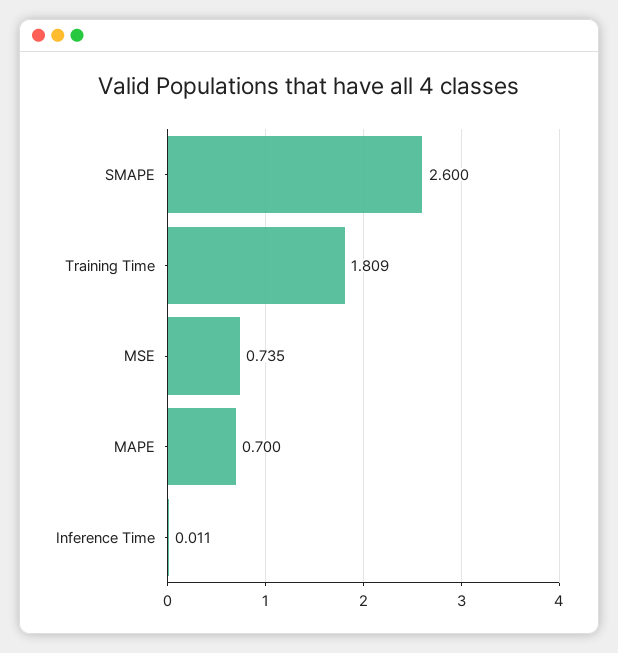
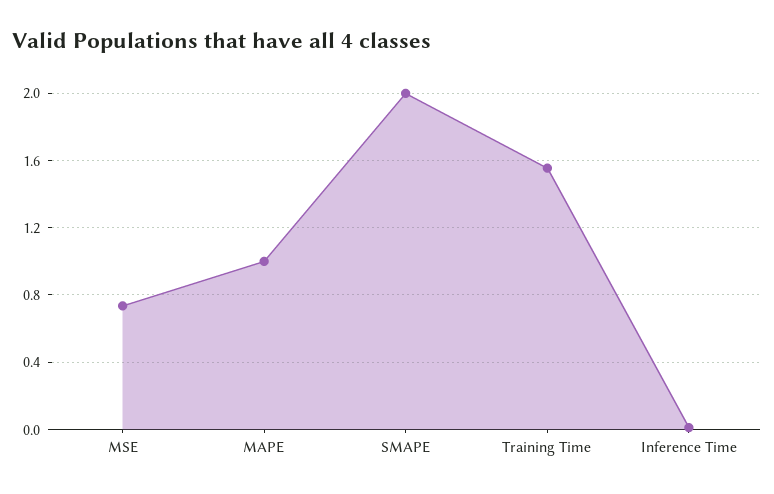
SMAPE: 2.6 -> 2
Training Time: 1.809 -> 1.55
MAPE: 0.7 -> 1

